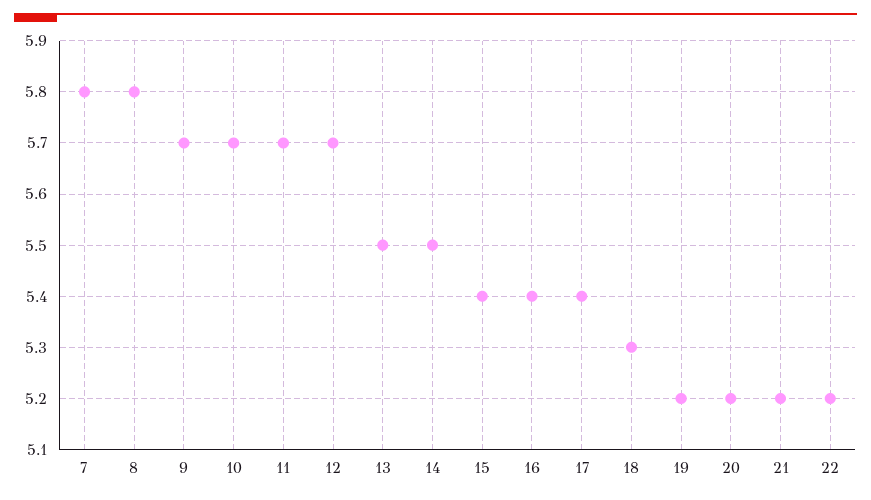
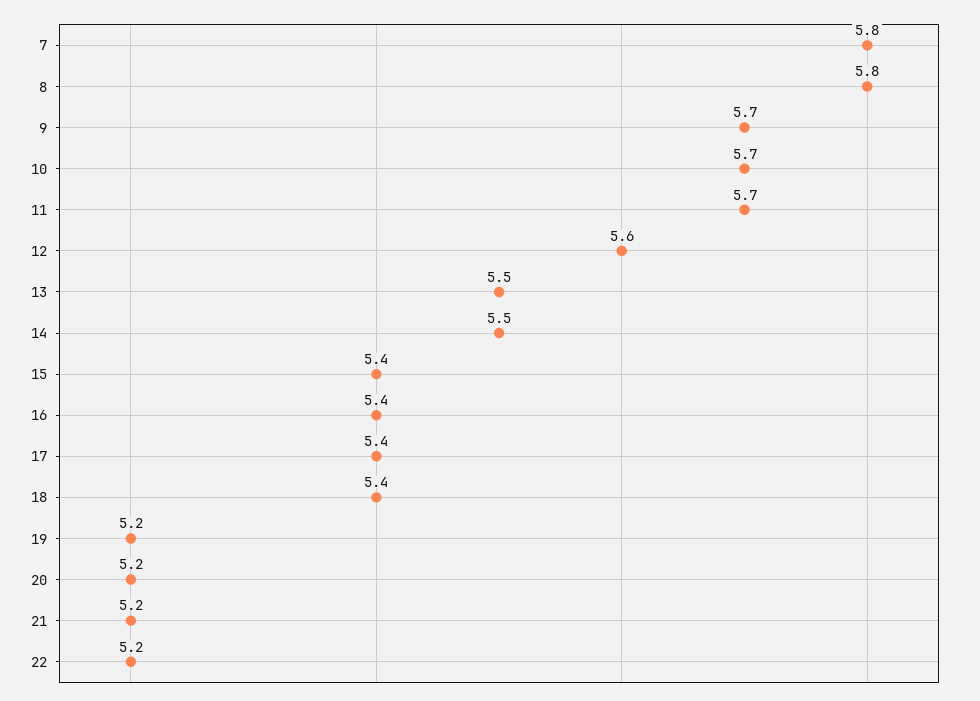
12: 5.7 -> 5.6
18: 5.3 -> 5.4

